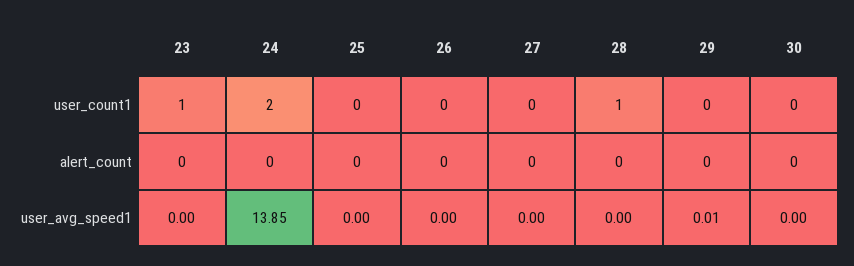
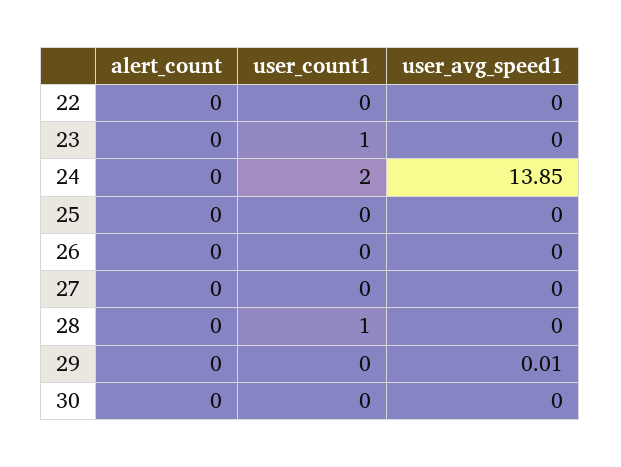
22, alert_count: none -> 0
22, user_count1: none -> 0
22, user_avg_speed1: none -> 0

